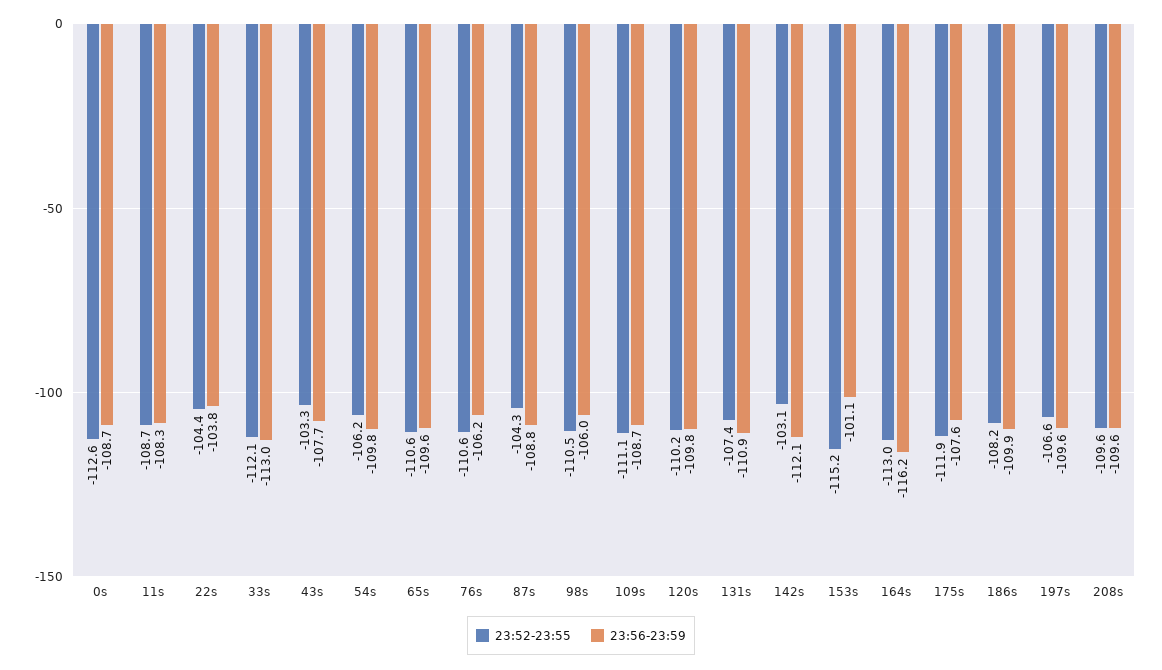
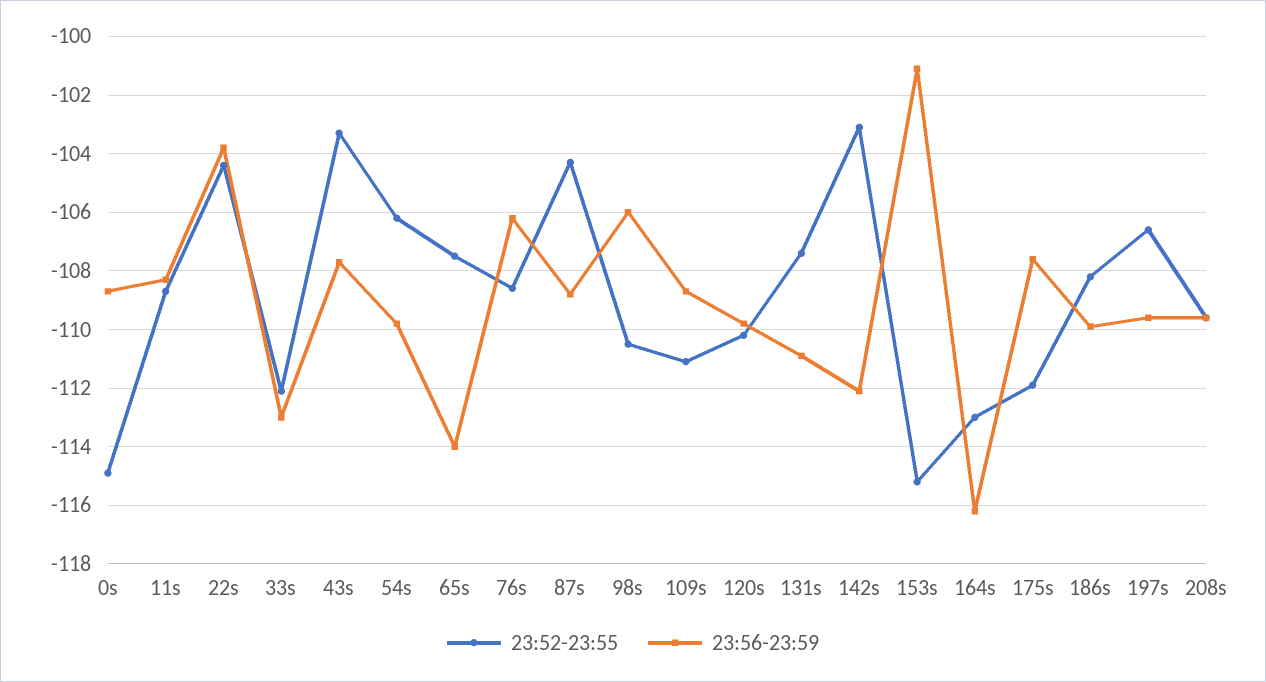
23:52-23:55, 0s: -112.6 -> -115
23:52-23:55, 65s: -110.6 -> -107.5
23:56-23:59, 65s: -109.6 -> -114
23:52-23:55, 76s: -110.6 -> -108.5

